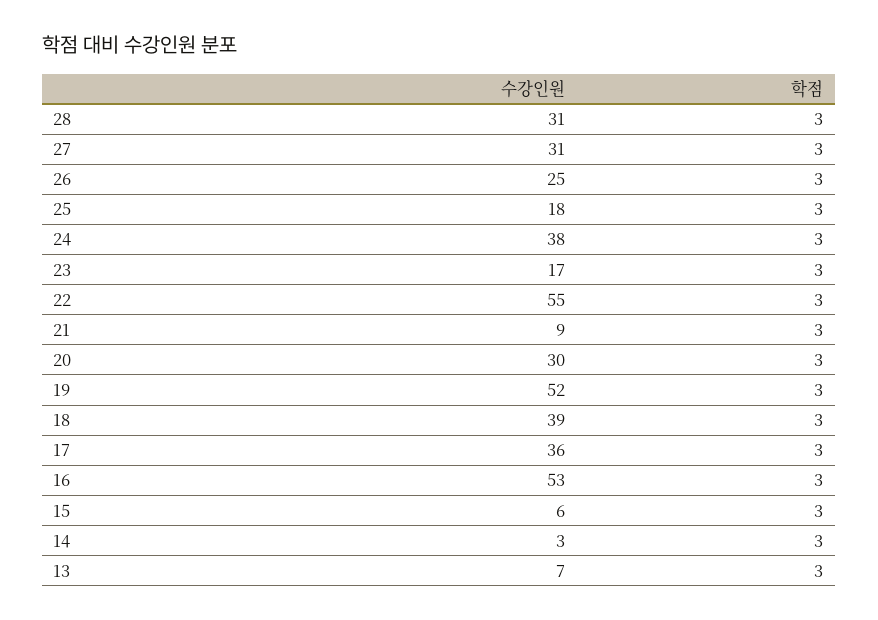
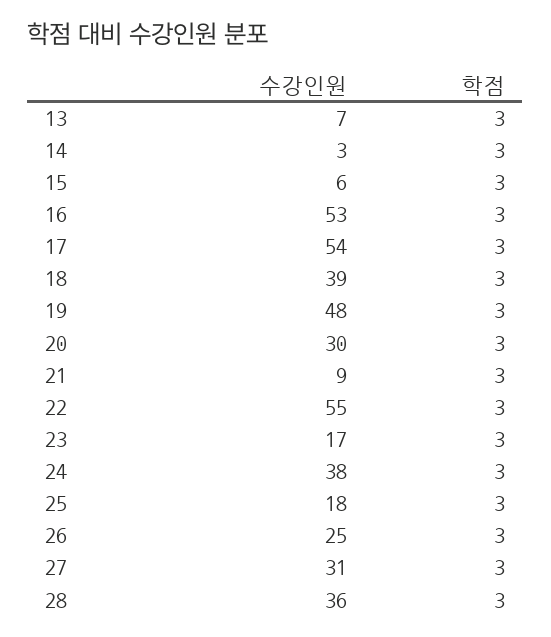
수강인원, 28: 31 -> 36
수강인원, 19: 52 -> 48
수강인원, 17: 36 -> 54

